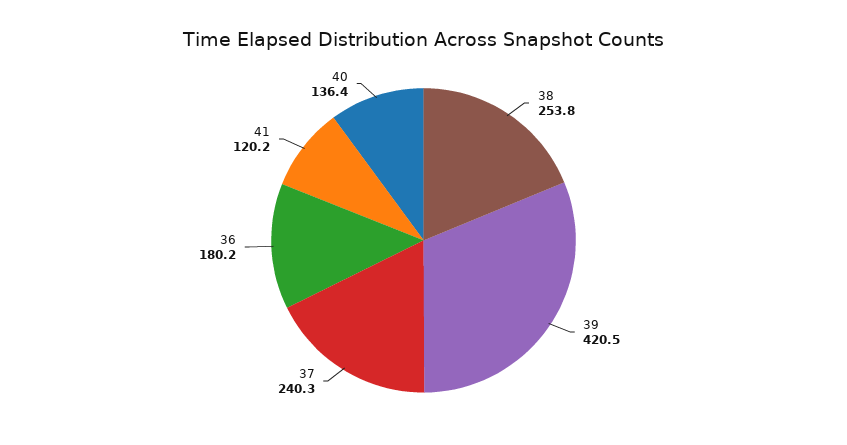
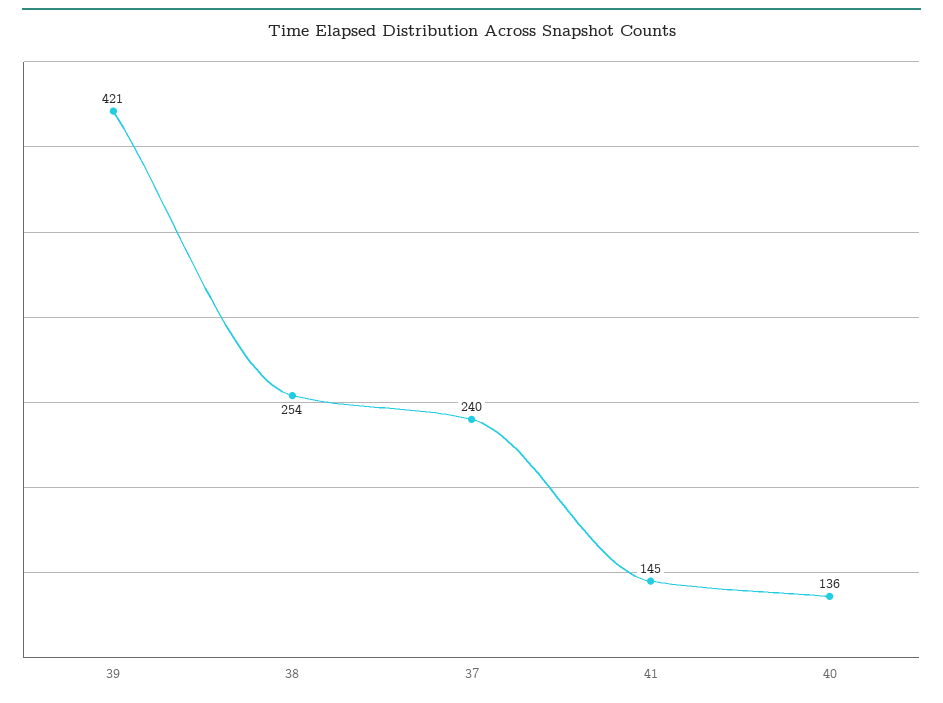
36: 180.2 -> none
41: 120.2 -> 145

